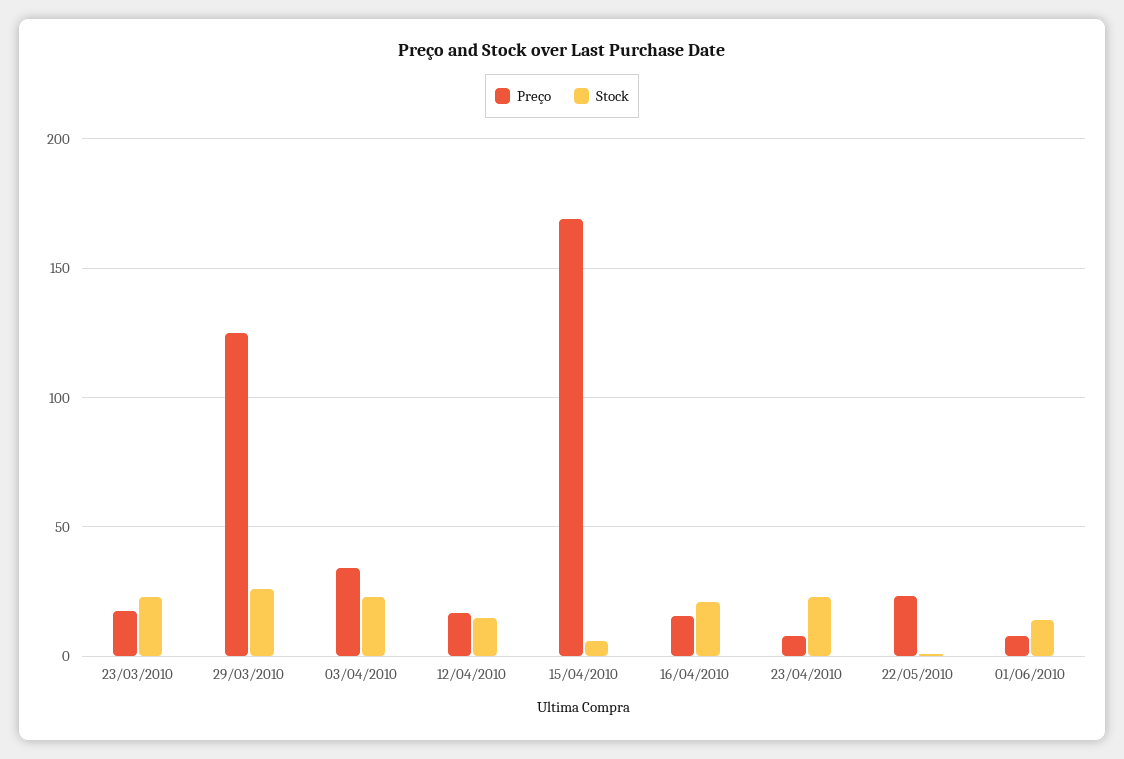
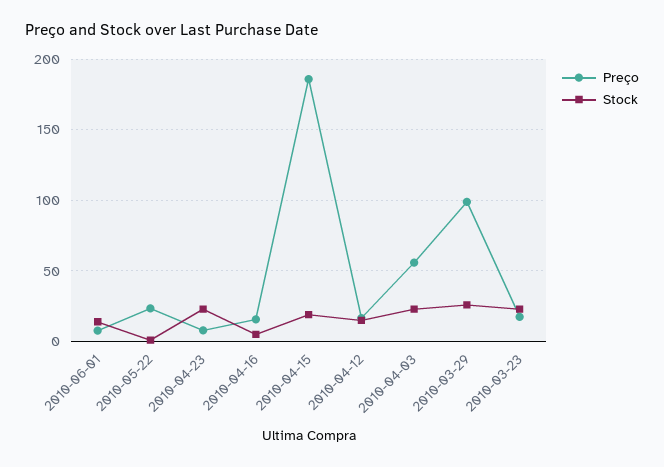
Preço, 29/03/2010: 125 -> 100
Preço, 03/04/2010: 35 -> 55
Preço, 15/04/2010: 170 -> 185
Stock, 15/04/2010: 5 -> 20
Stock, 16/04/2010: 20 -> 5

